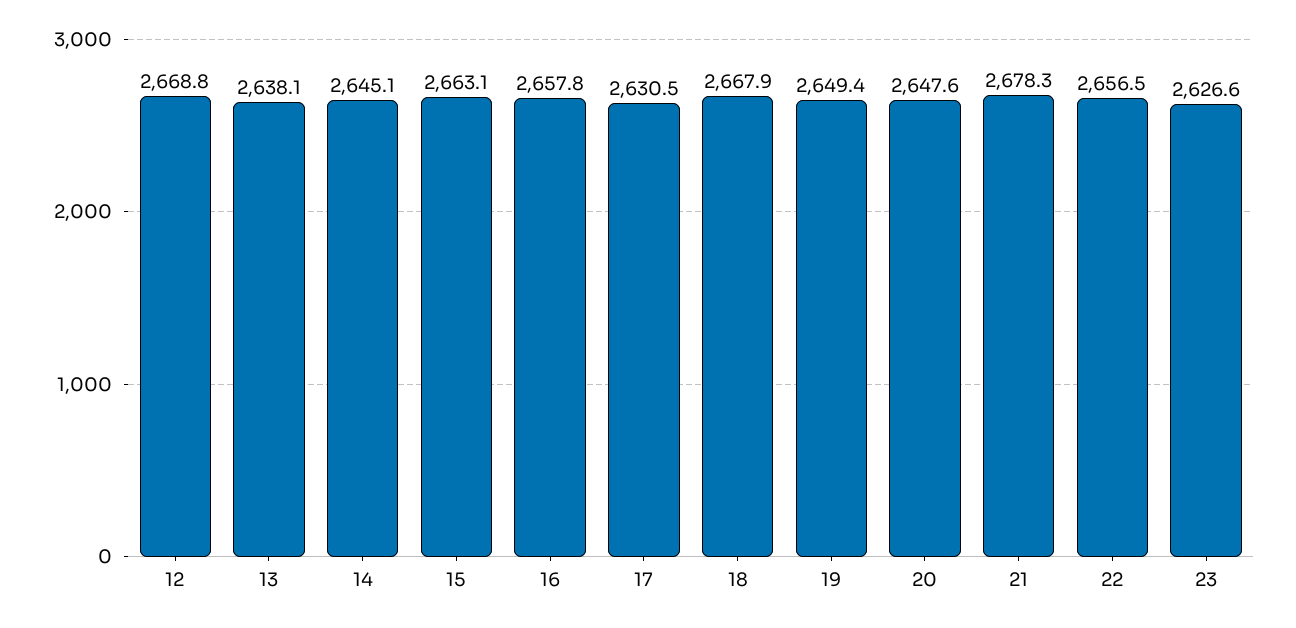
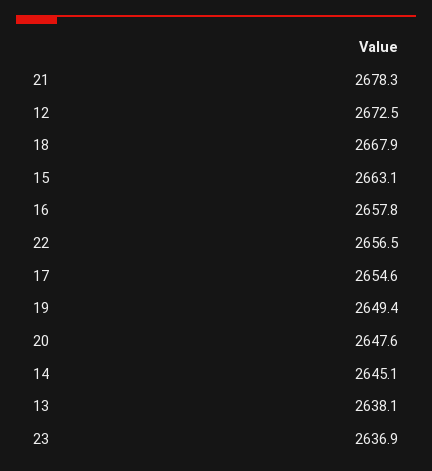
12: 2668.8 -> 2672.5
17: 2630.5 -> 2654.6
23: 2626.6 -> 2636.9

